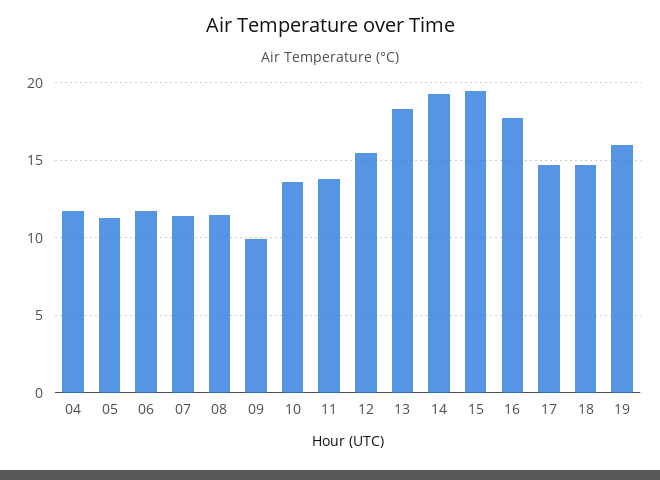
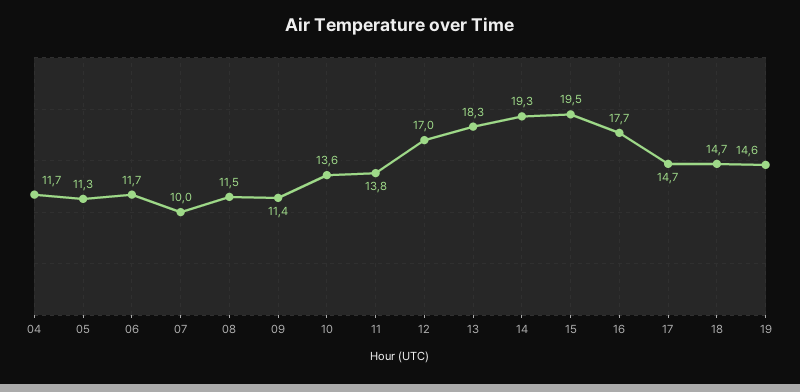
07: 11.5 -> 10
09: 10 -> 11.4
12: 15.5 -> 17
19: 16 -> 14.6

